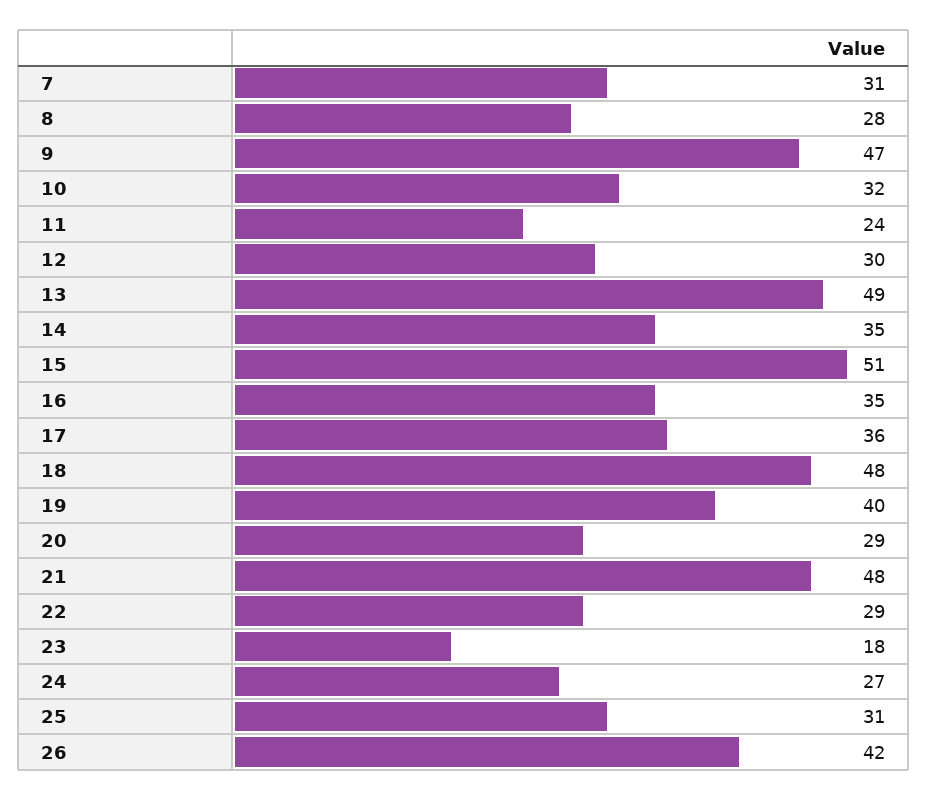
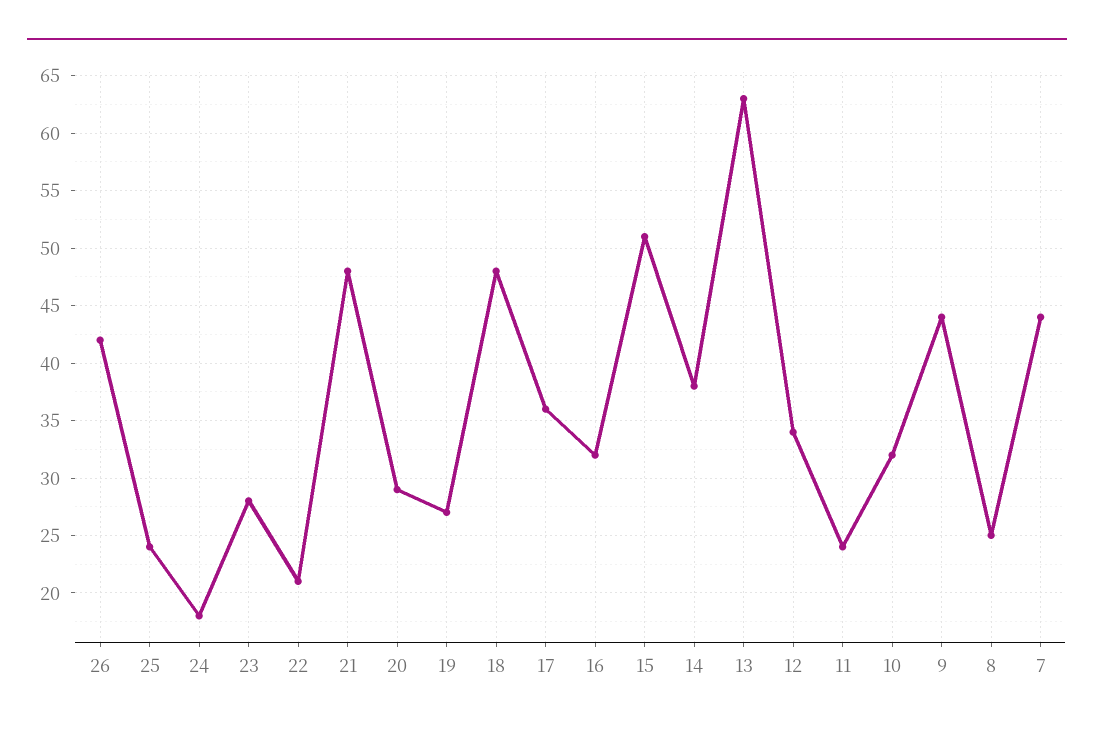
7: 31 -> 44
8: 28 -> 25
9: 47 -> 44
12: 30 -> 34
13: 49 -> 63
14: 35 -> 38
16: 35 -> 32
19: 40 -> 27
22: 29 -> 21
23: 18 -> 28
24: 27 -> 18
25: 31 -> 24

